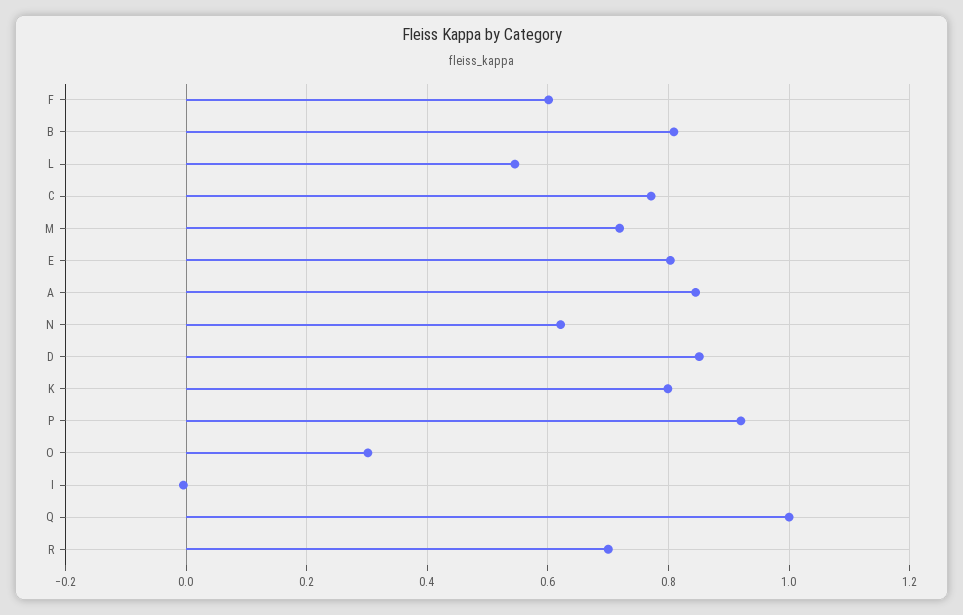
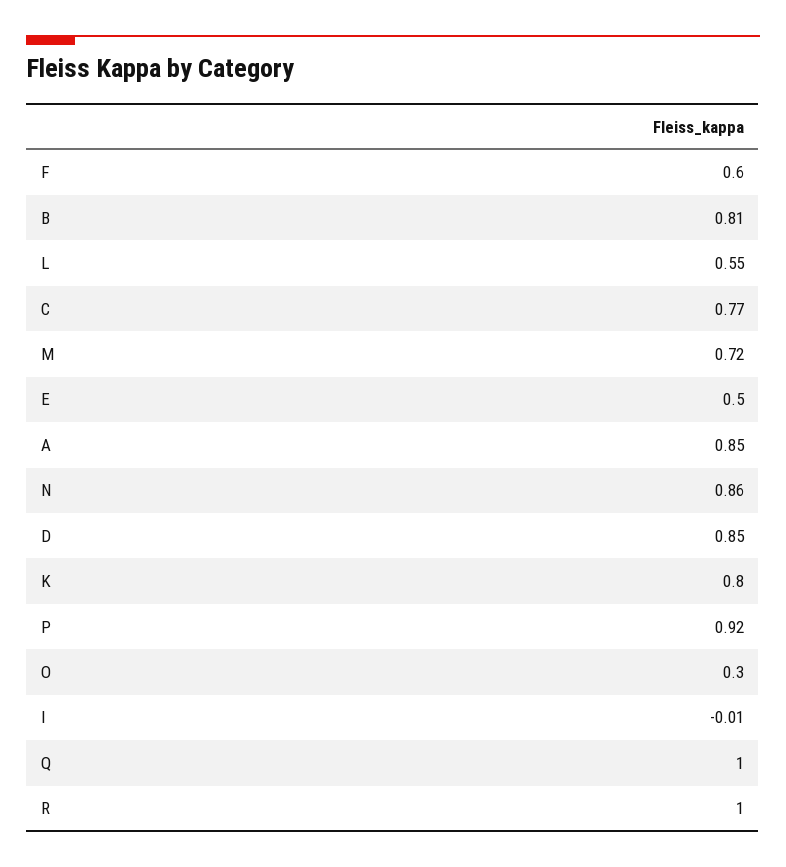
E: 0.8 -> 0.5
N: 0.62 -> 0.86
R: 0.7 -> 1

